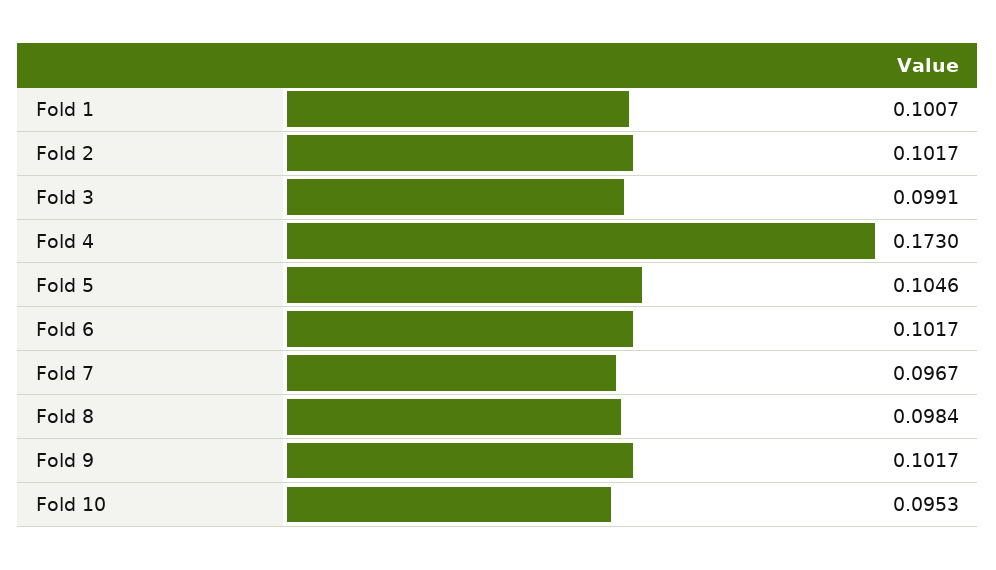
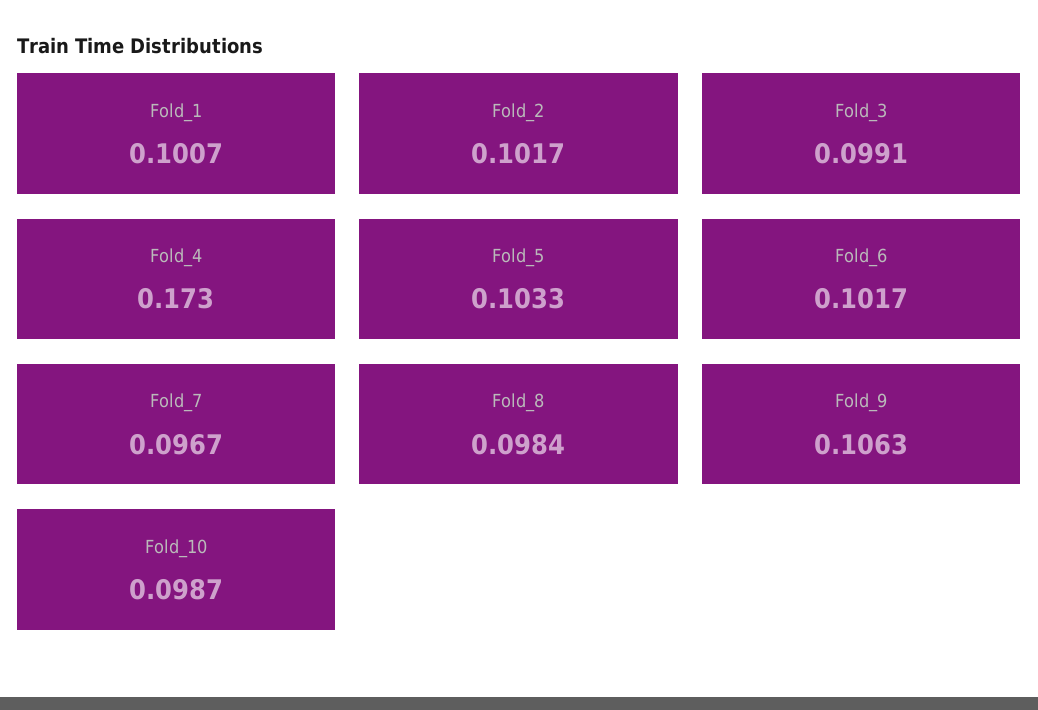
Fold 5: 0.1046 -> 0.1033
Fold 9: 0.1017 -> 0.1063
Fold 10: 0.0953 -> 0.0987

